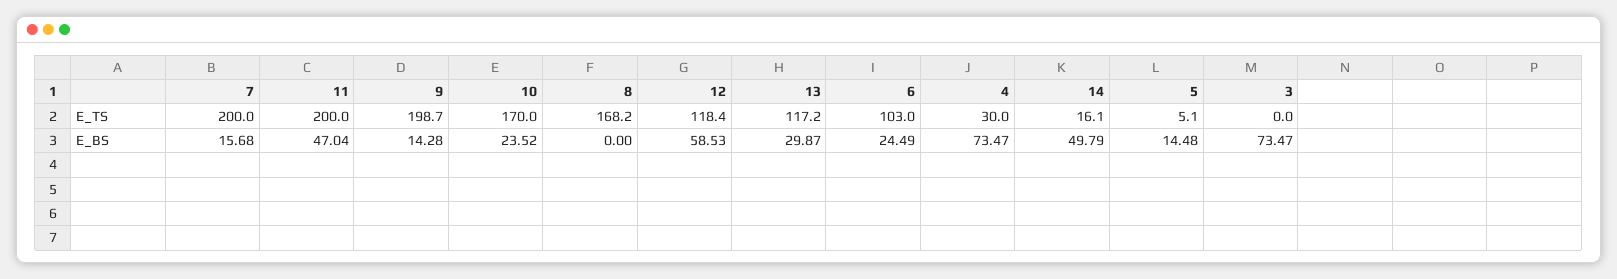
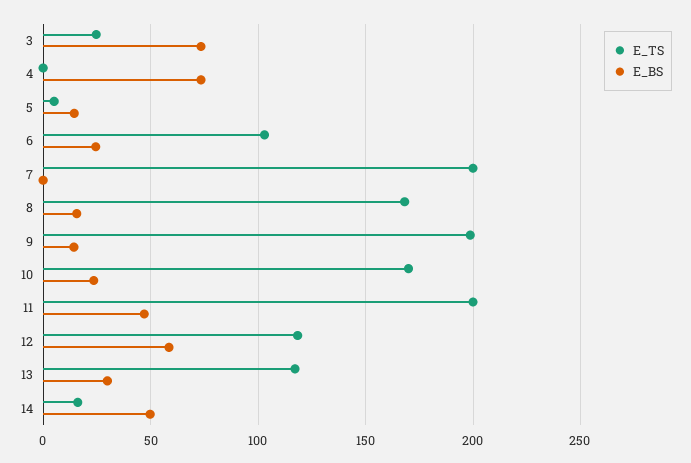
E_TS, 4: 30 -> 0
E_TS, 3: 0 -> 25
E_BS, 7: 15.68 -> 0
E_BS, 8: 0 -> 15

